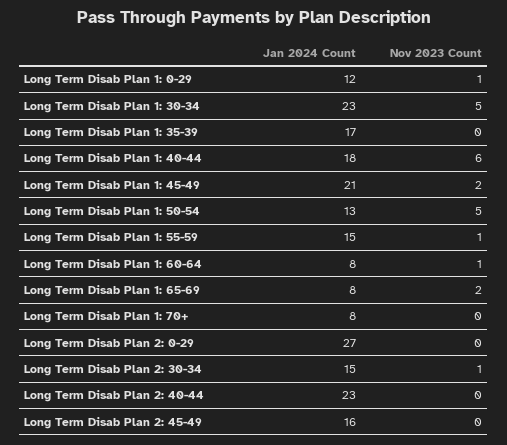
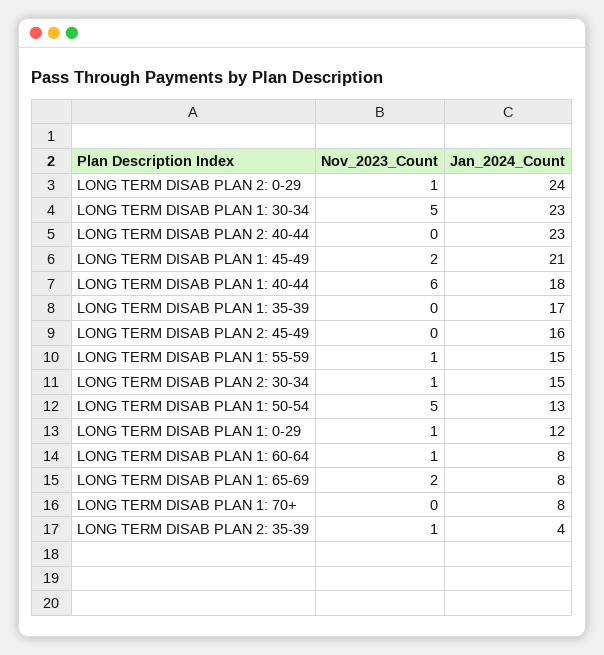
Jan 2024 Count, Long Term Disab Plan 2: 0-29: 27 -> 24
Nov 2023 Count, Long Term Disab Plan 2: 0-29: 0 -> 1
Nov 2023 Count, LONG TERM DISAB PLAN 2: 35-39: none -> 1
Jan 2024 Count, LONG TERM DISAB PLAN 2: 35-39: none -> 4

